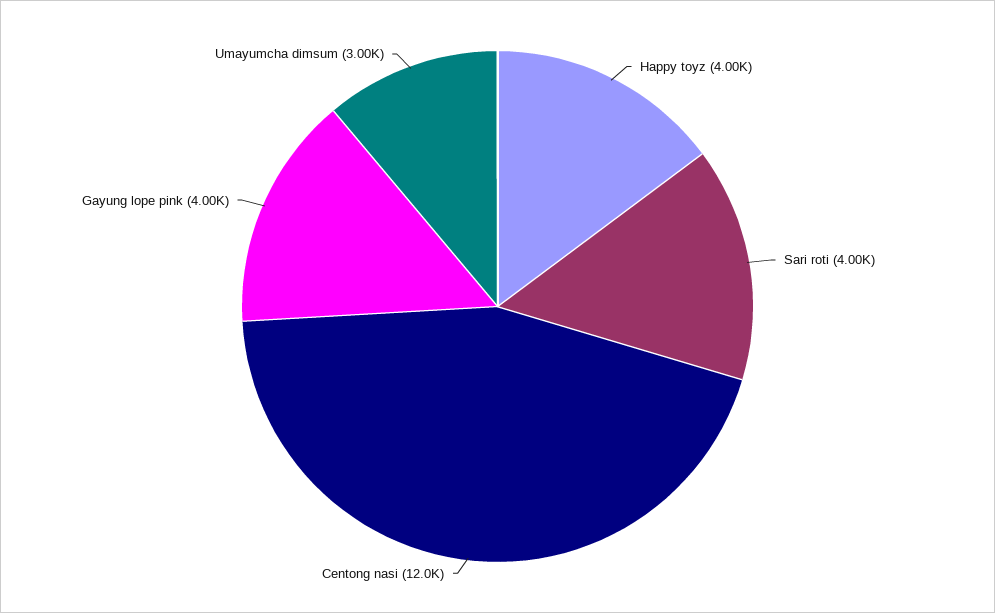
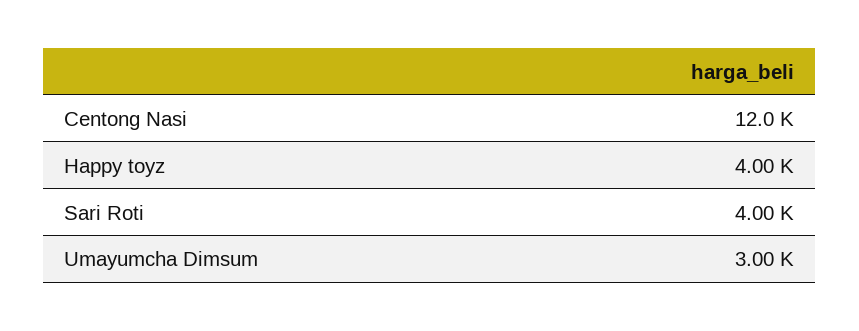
Gayung lope pink: 4000 -> none

